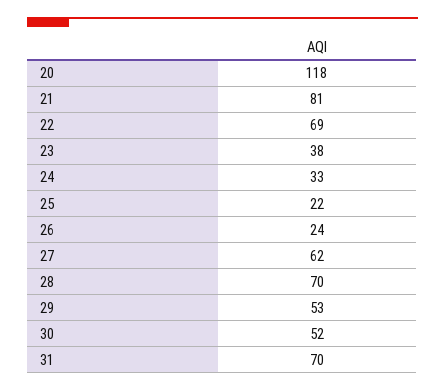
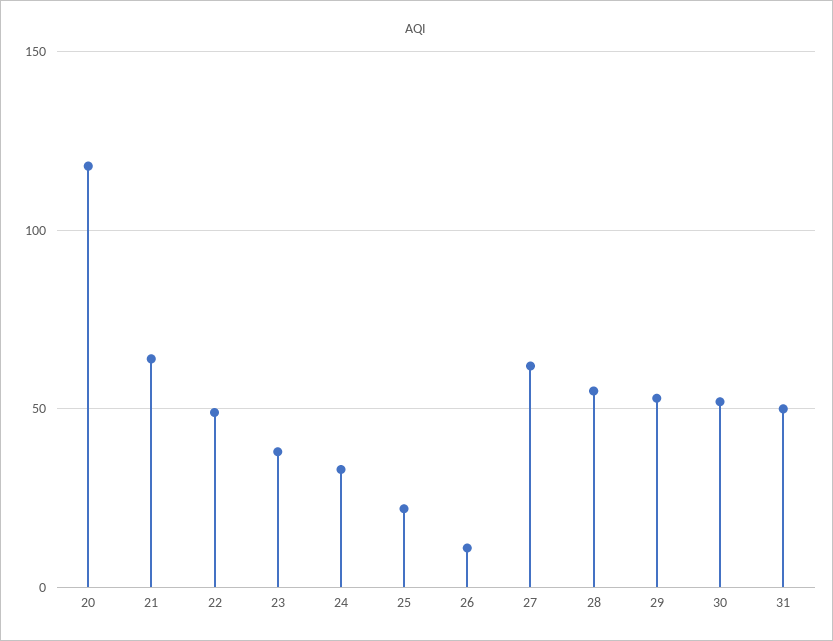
21: 81 -> 65
22: 69 -> 50
26: 24 -> 10
28: 70 -> 55
31: 70 -> 50

